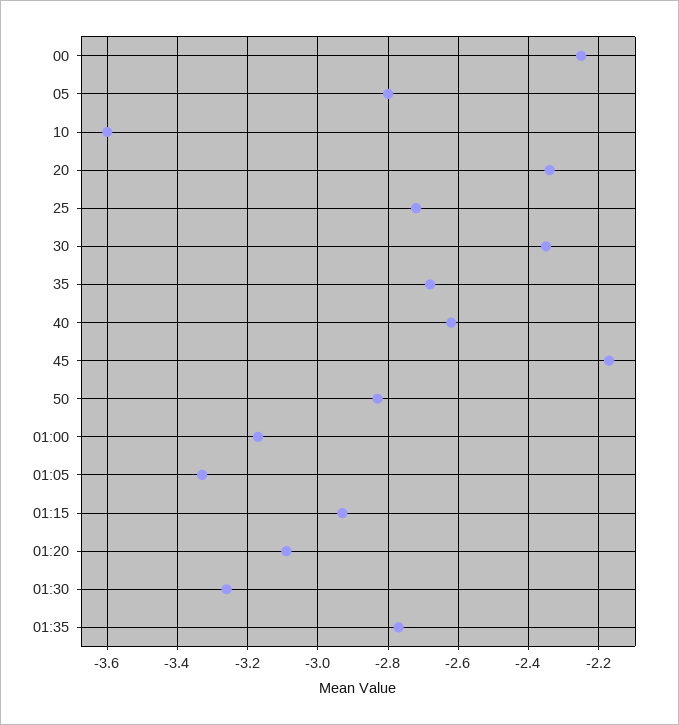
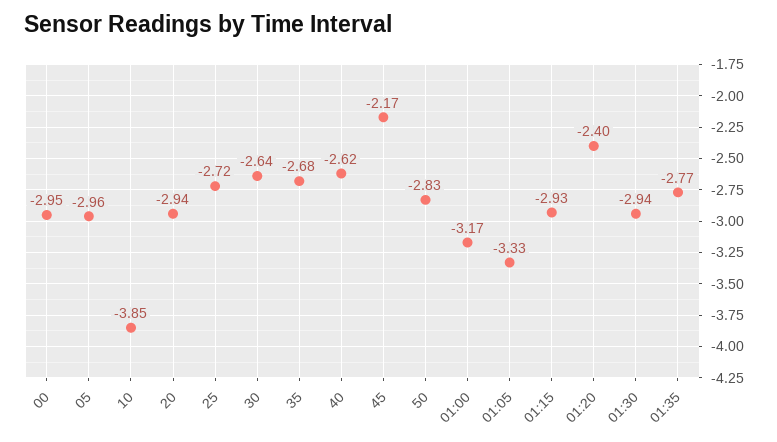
00: -2.25 -> -2.95
05: -2.8 -> -2.96
10: -3.6 -> -3.85
20: -2.35 -> -2.94
30: -2.35 -> -2.64
01:20: -3.1 -> -2.4
01:30: -3.25 -> -2.94

